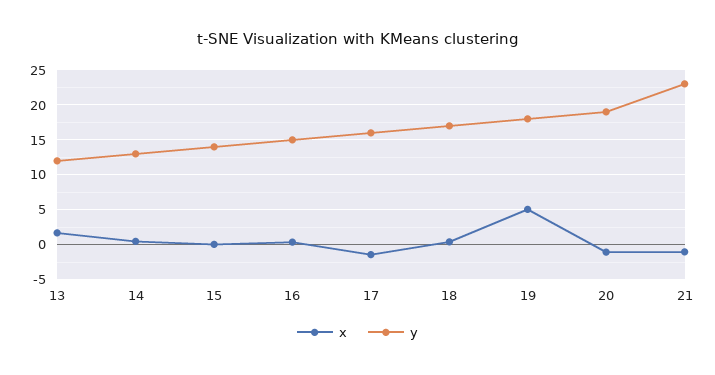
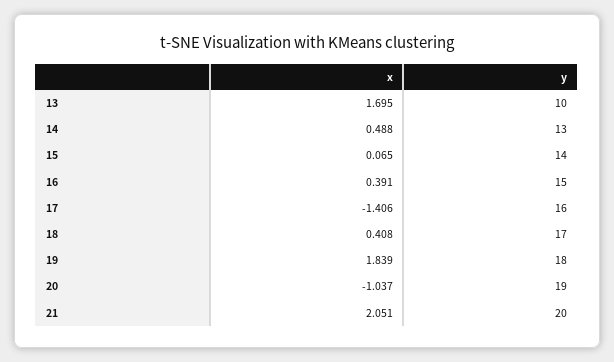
y, 13: 12 -> 10
x, 19: 5 -> 1.839
x, 21: -1 -> 2.051
y, 21: 23 -> 20

